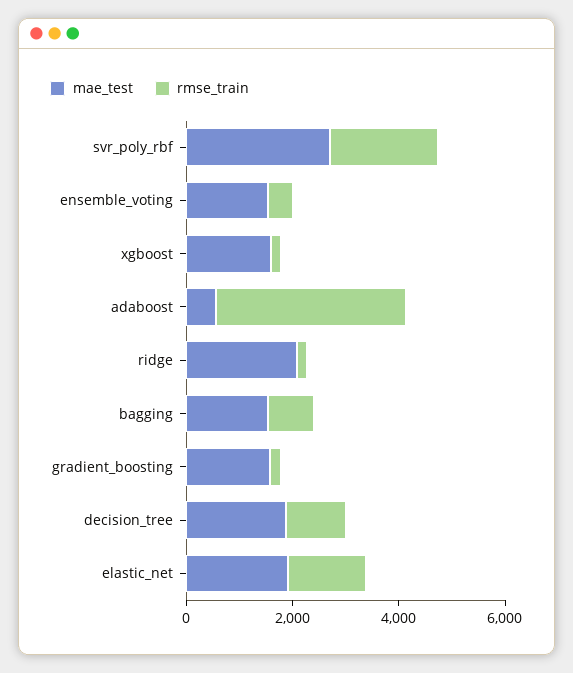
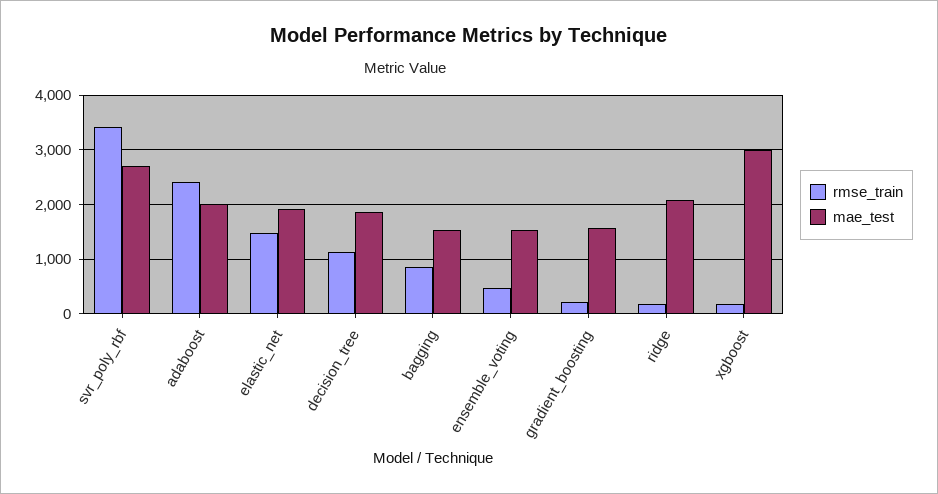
rmse_train, svr_poly_rbf: 2000 -> 3400
mae_test, xgboost: 1500 -> 3000
mae_test, adaboost: 500 -> 2000
rmse_train, adaboost: 3500 -> 2400

